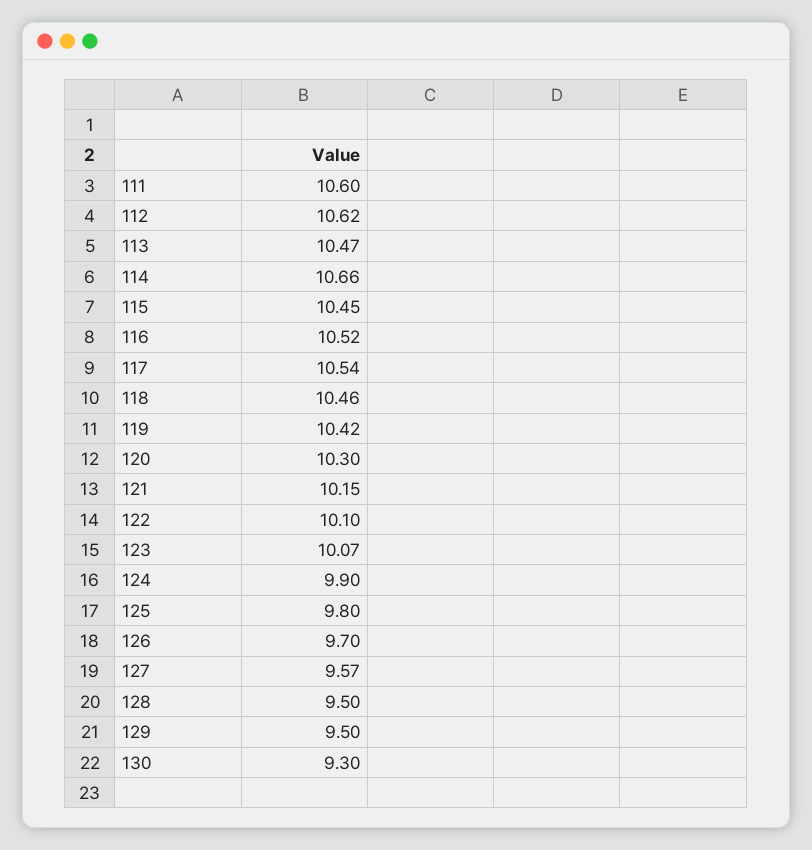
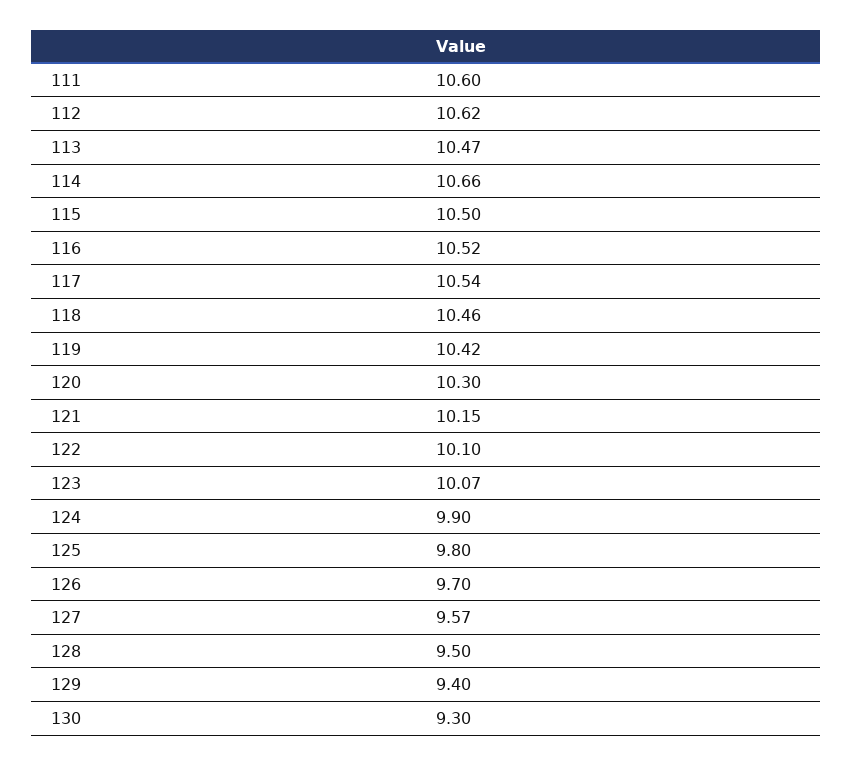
115: 10.45 -> 10.5
129: 9.5 -> 9.4

